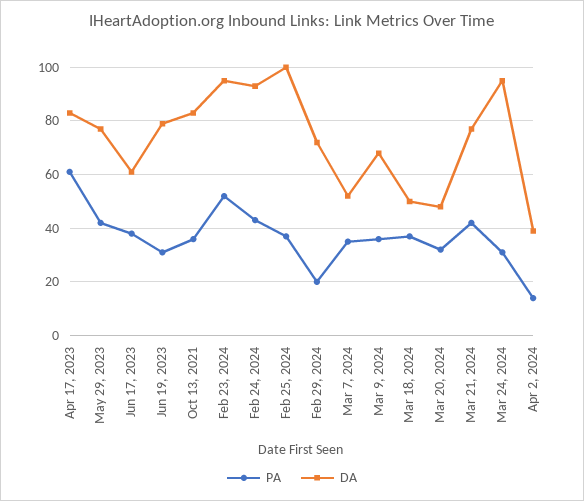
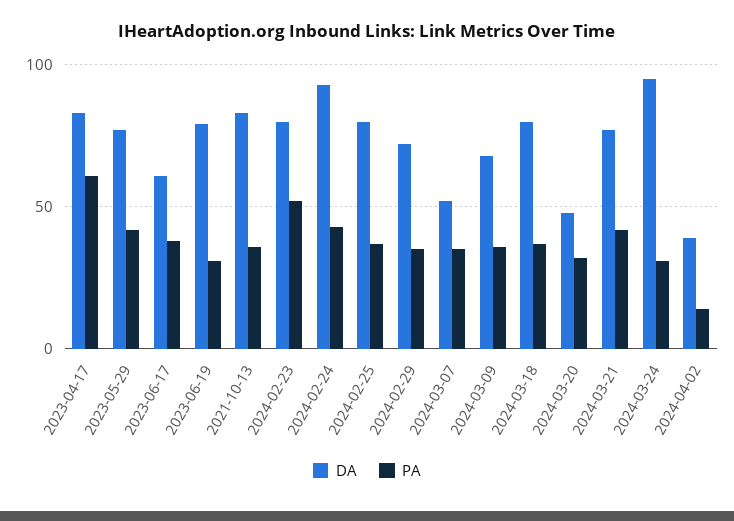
DA, Feb 23, 2024: 95 -> 80
DA, Feb 25, 2024: 100 -> 80
PA, Feb 29, 2024: 20 -> 35
DA, Mar 18, 2024: 50 -> 80

